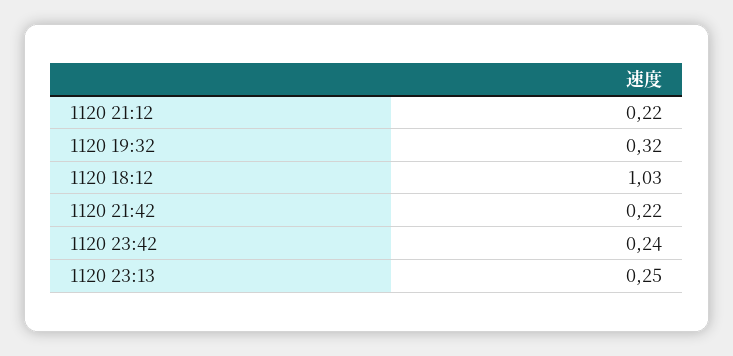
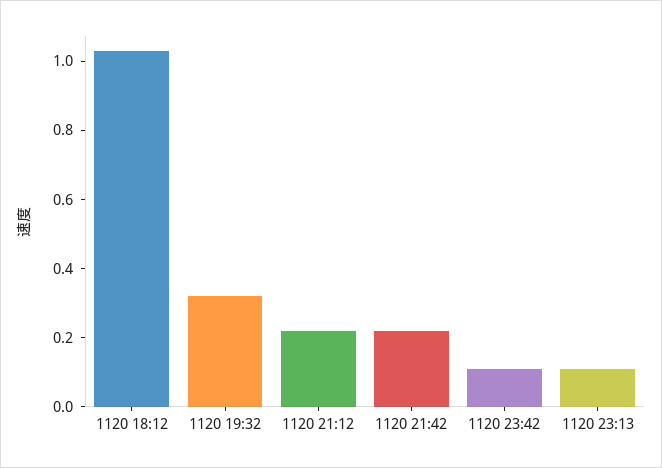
1120 23:42: 0.24 -> 0.1
1120 23:13: 0.25 -> 0.1

